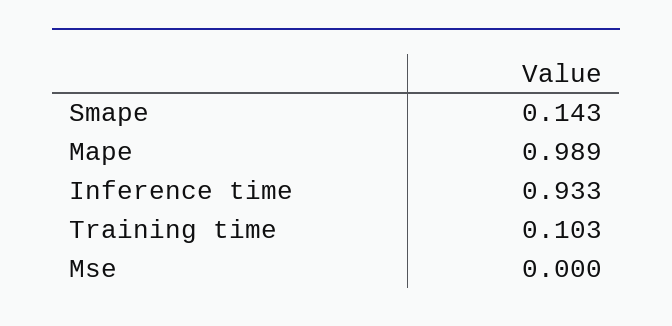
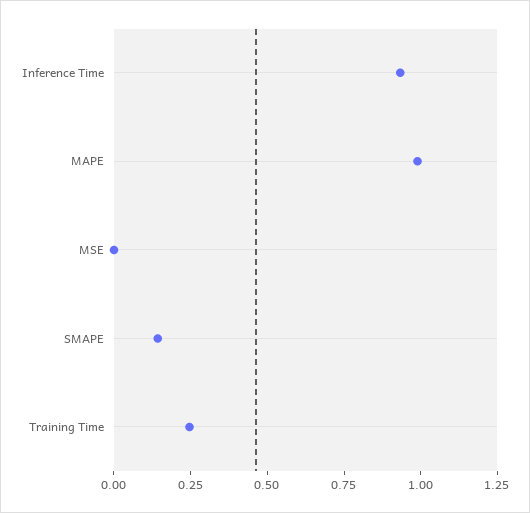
Training time: 0.103 -> 0.25

